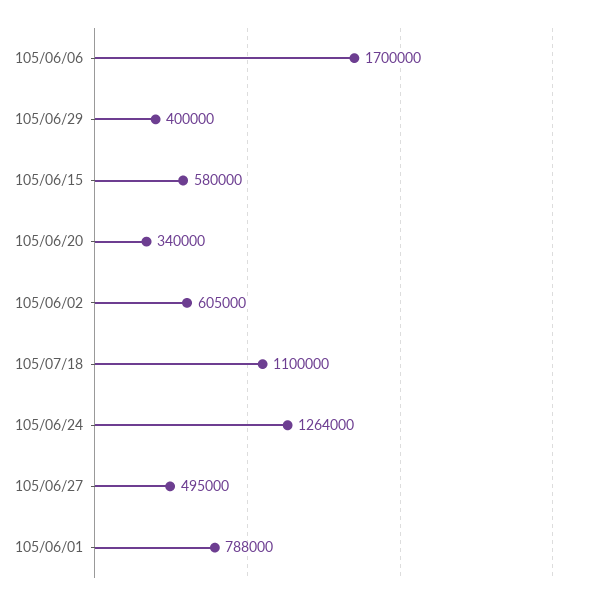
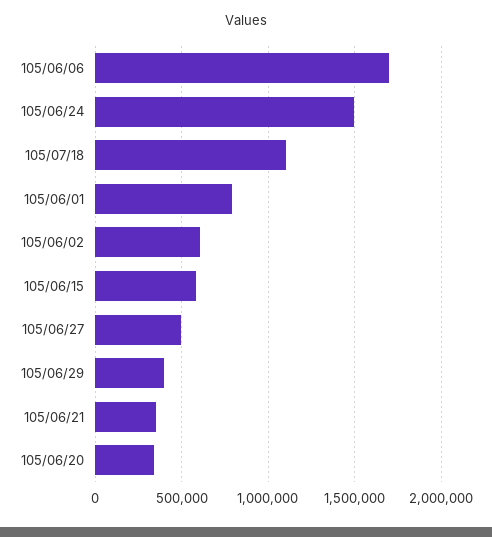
105/06/24: 1264000 -> 1500000
105/06/21: none -> 350000

